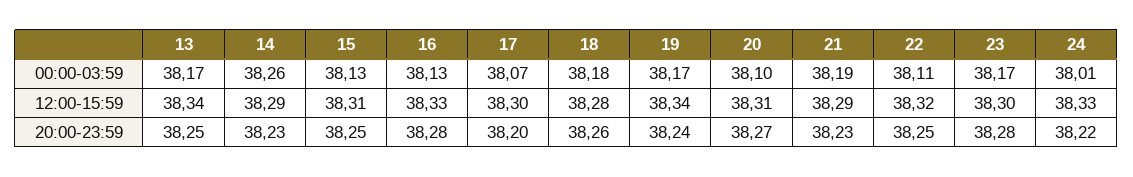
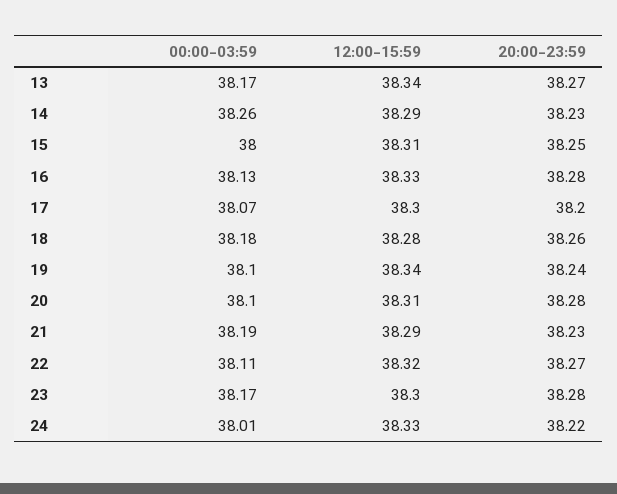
15, 00:00-03:59: 38.13 -> 38
19, 00:00-03:59: 38.17 -> 38.1
13, 20:00-23:59: 38.25 -> 38.27
20, 20:00-23:59: 38.27 -> 38.28
22, 20:00-23:59: 38.25 -> 38.27

